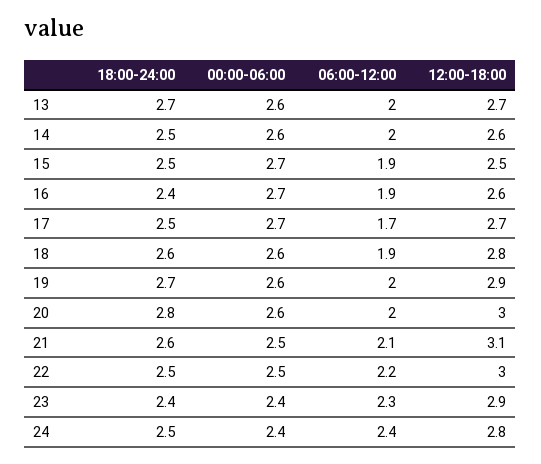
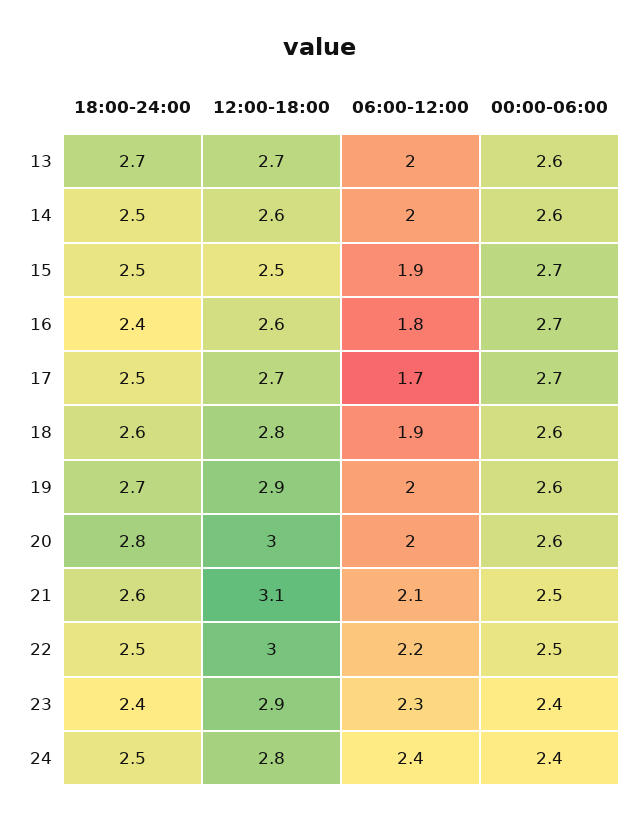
06:00-12:00, 16: 1.9 -> 1.8

